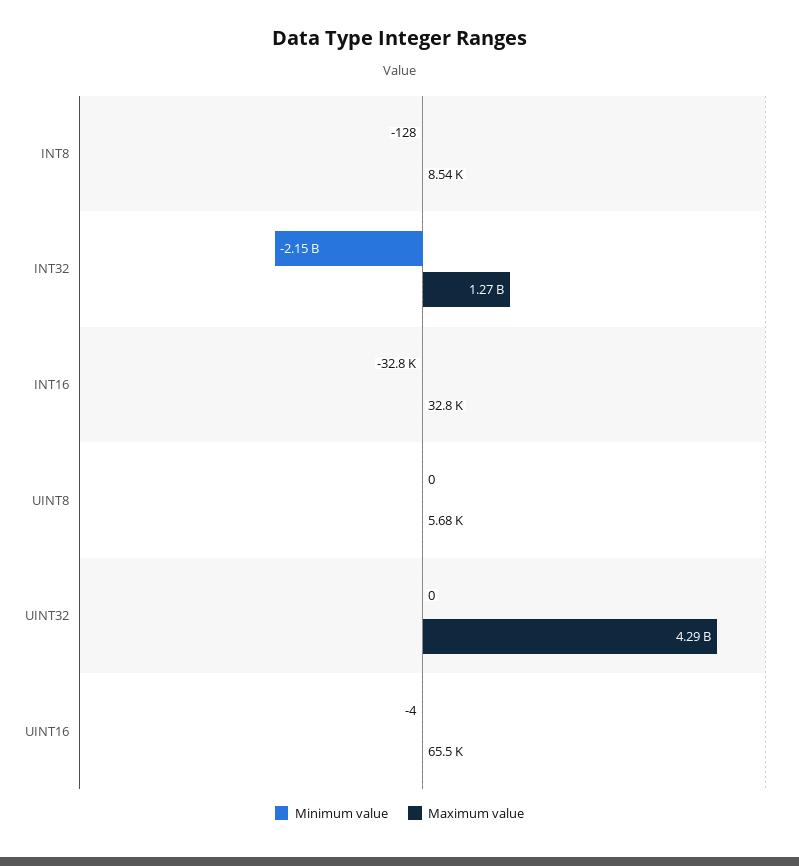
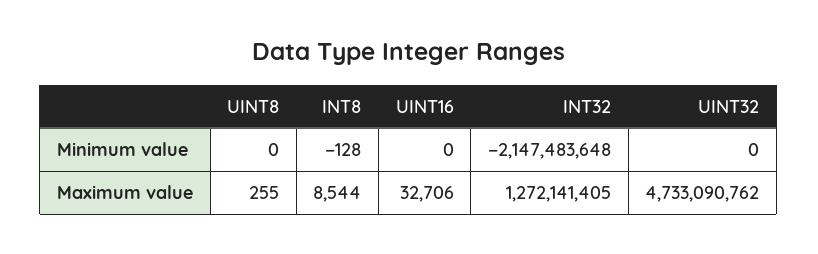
Minimum value, INT16: -32800 -> none
Maximum value, INT16: 32800 -> none
Maximum value, UINT8: 5680 -> 255
Maximum value, UINT32: 4290000000 -> 4733090762
Minimum value, UINT16: -4 -> 0
Maximum value, UINT16: 65500 -> 32706

